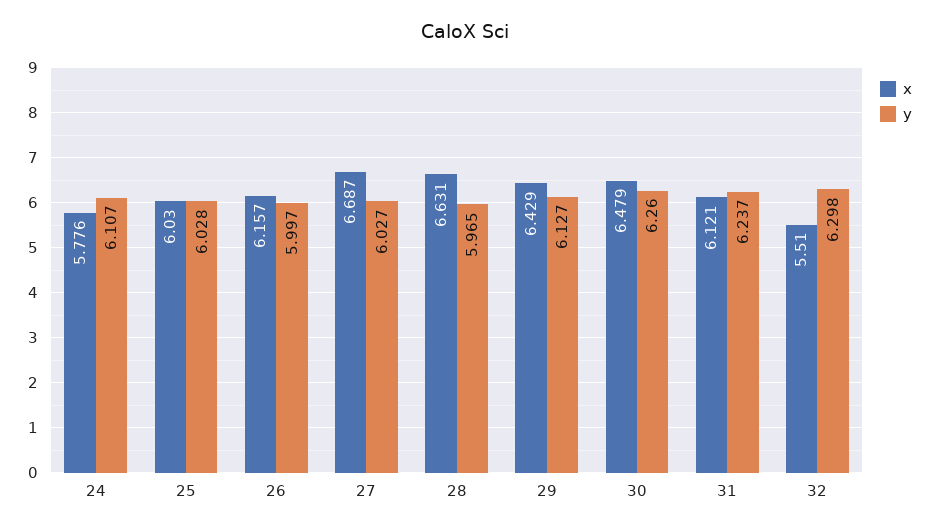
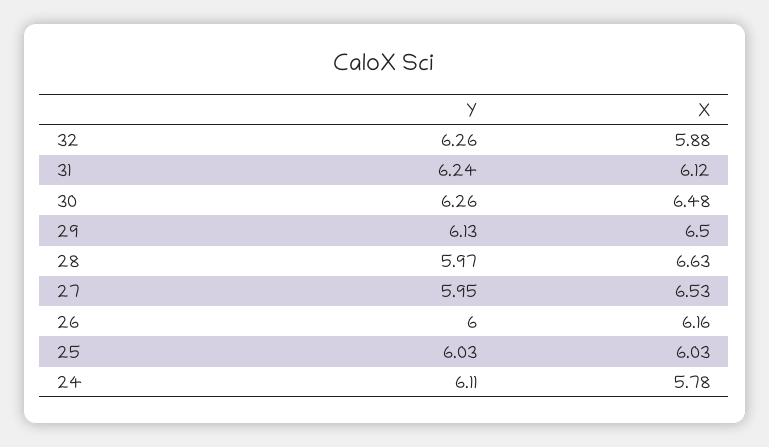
x, 27: 6.687 -> 6.53
y, 27: 6.027 -> 5.95
x, 29: 6.429 -> 6.5
x, 32: 5.51 -> 5.88
y, 32: 6.298 -> 6.26

